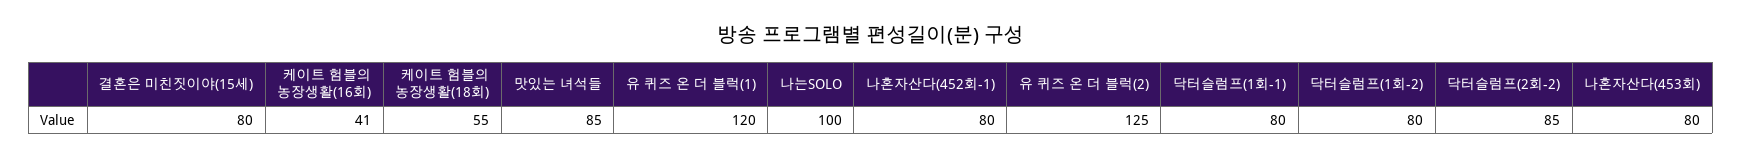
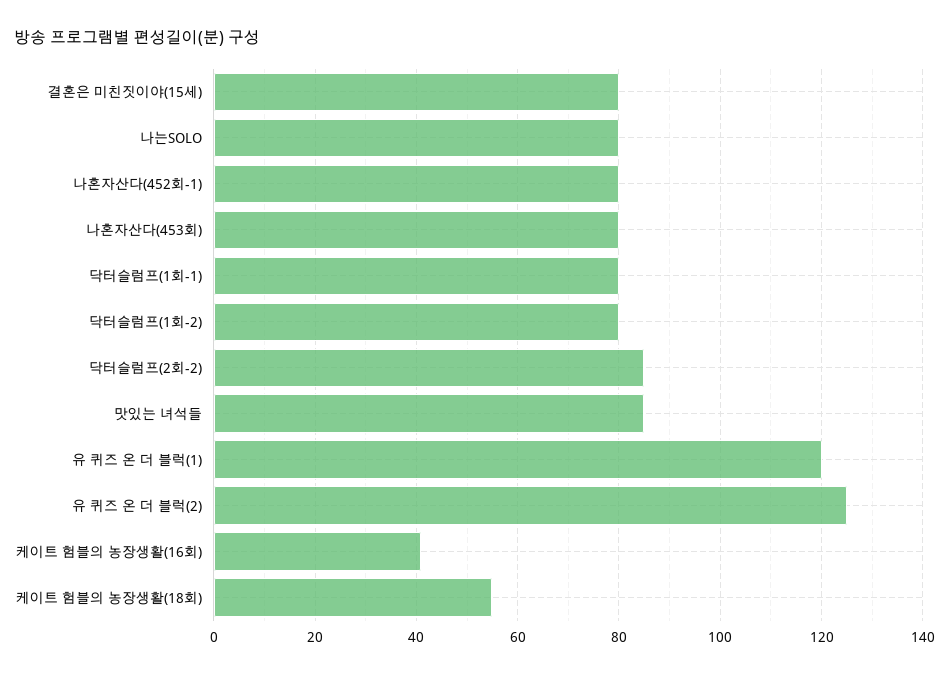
나는SOLO: 100 -> 80

